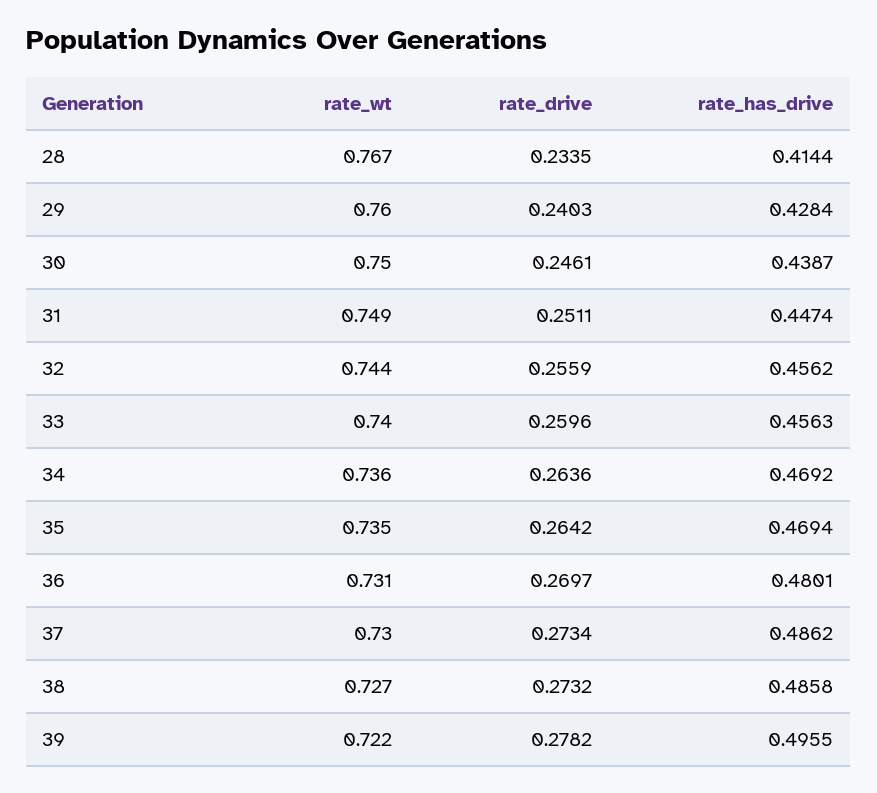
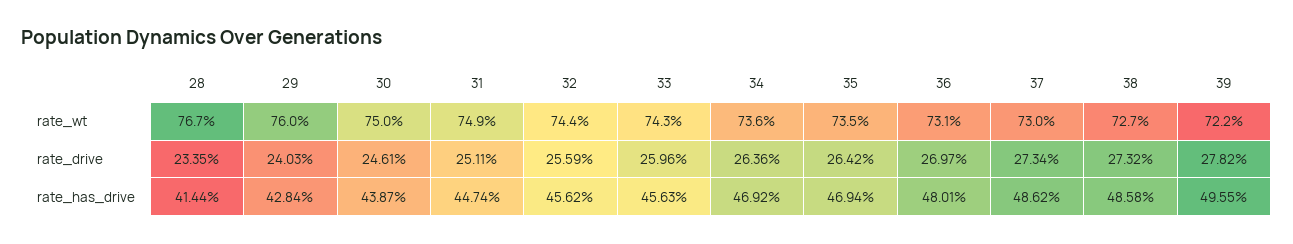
rate_wt, 33: 0.74 -> 0.743

